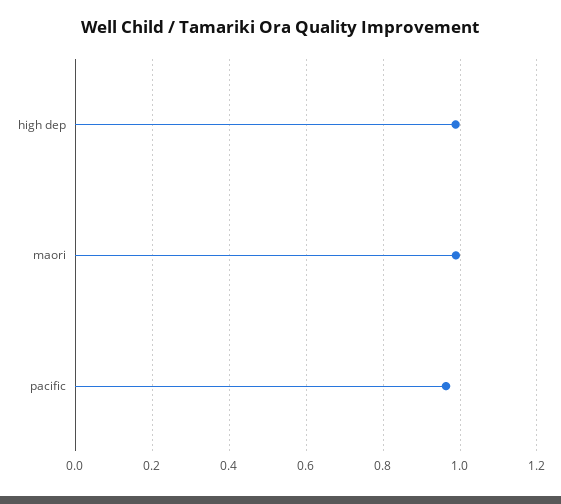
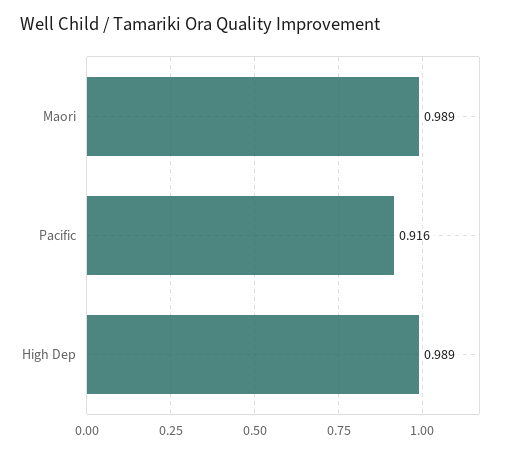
pacific: 0.96 -> 0.916

